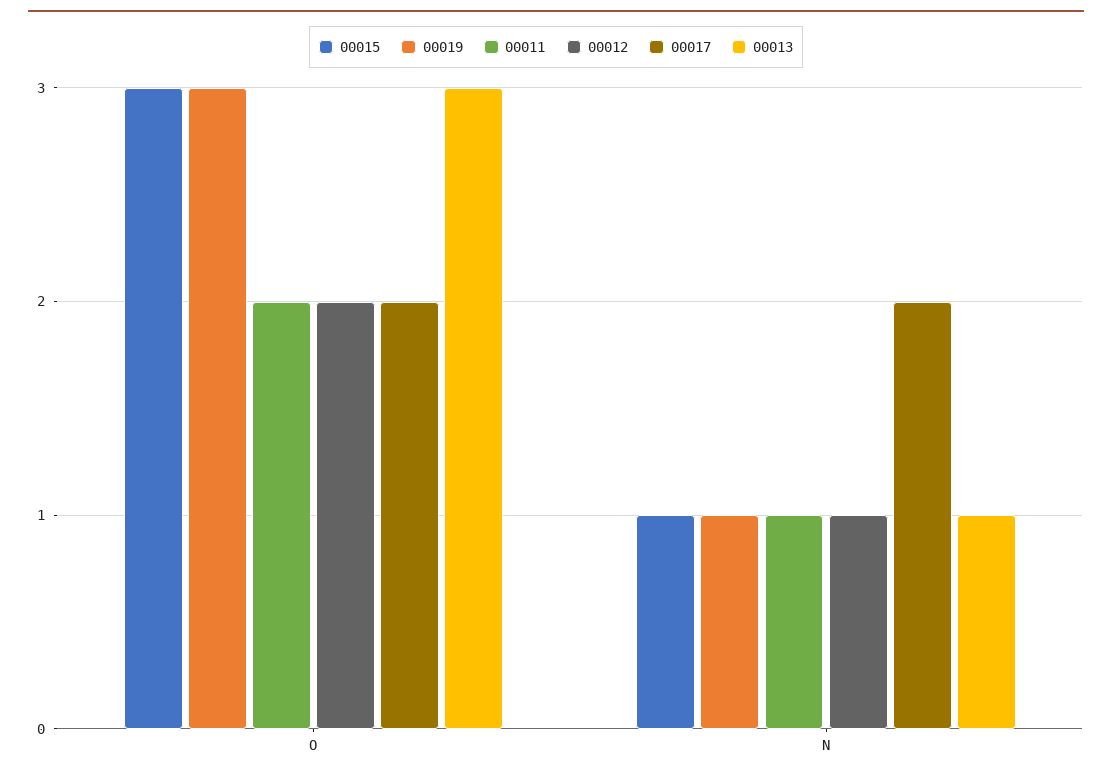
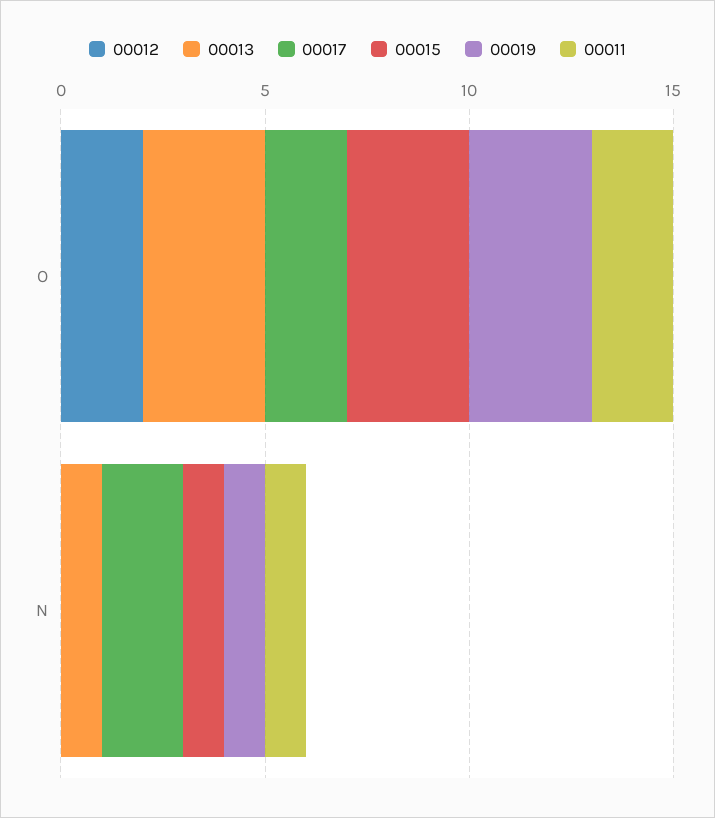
00012, N: 1 -> 0

